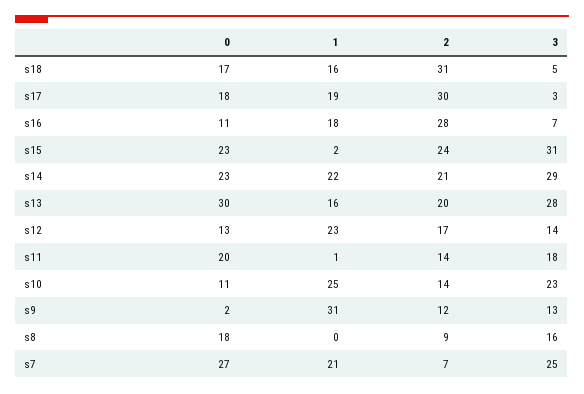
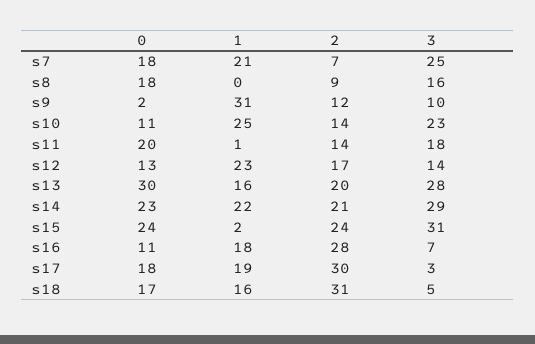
0, s15: 23 -> 24
3, s9: 13 -> 10
0, s7: 27 -> 18

